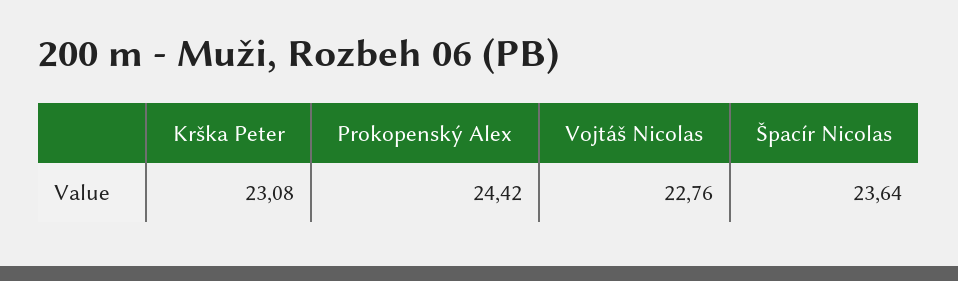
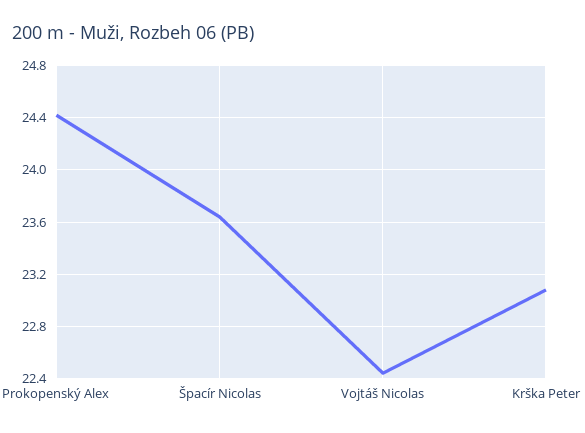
Vojtáš Nicolas: 22.76 -> 22.45

